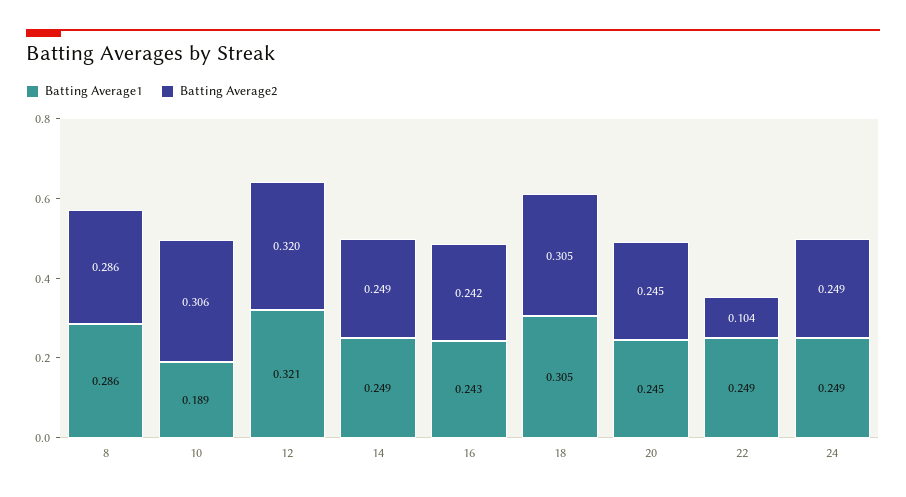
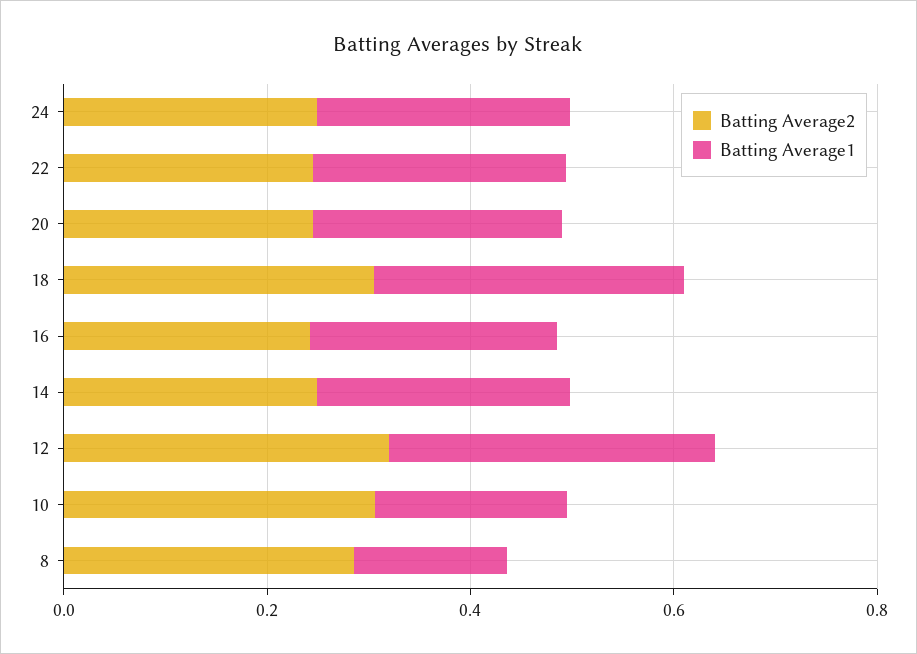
Batting Average1, 8: 0.286 -> 0.15
Batting Average2, 22: 0.104 -> 0.25

